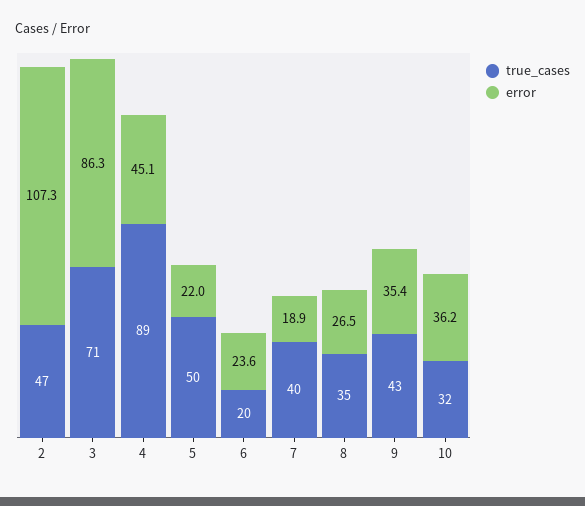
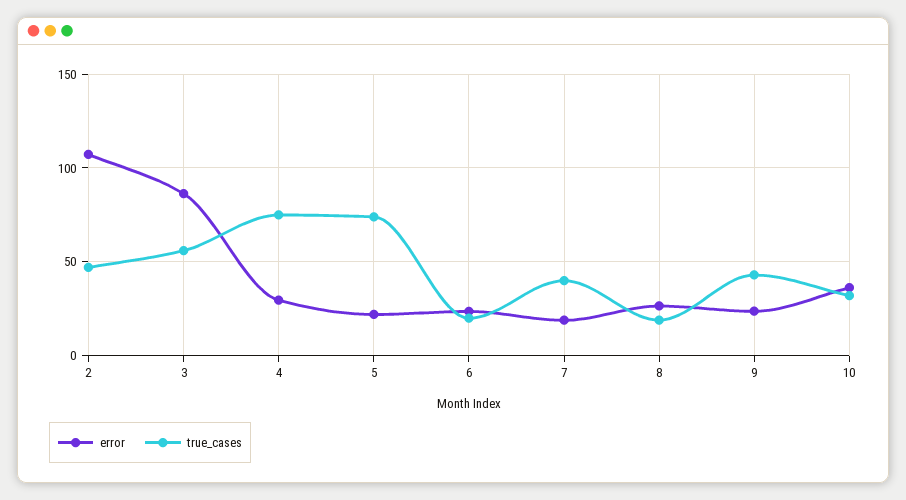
true_cases, 3: 71 -> 55
true_cases, 4: 89 -> 75
error, 4: 45.1 -> 30
true_cases, 5: 50 -> 75
true_cases, 8: 35 -> 20
error, 9: 35.4 -> 25

